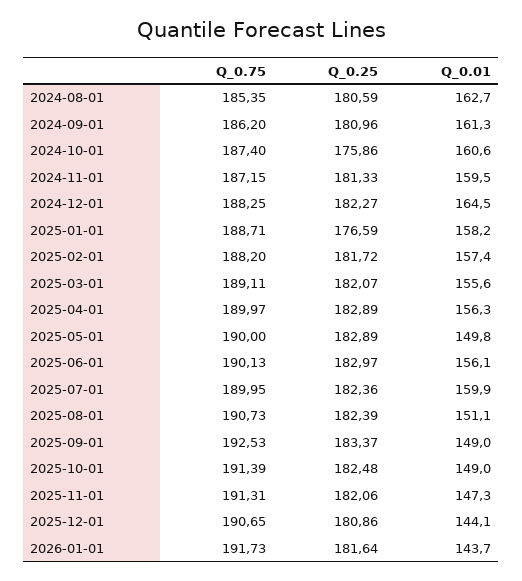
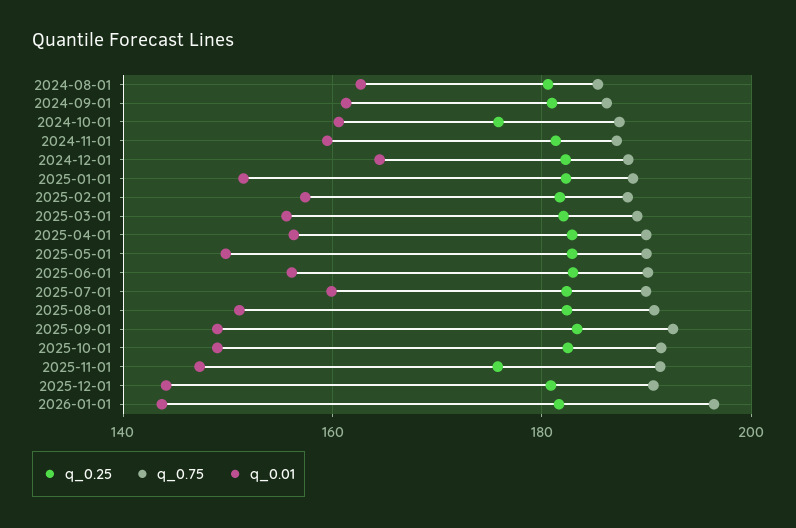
Q_0.25, 2025-01-01: 176.59 -> 182
Q_0.01, 2025-01-01: 158.2 -> 152
Q_0.25, 2025-11-01: 182.06 -> 176
Q_0.75, 2026-01-01: 191.73 -> 196

